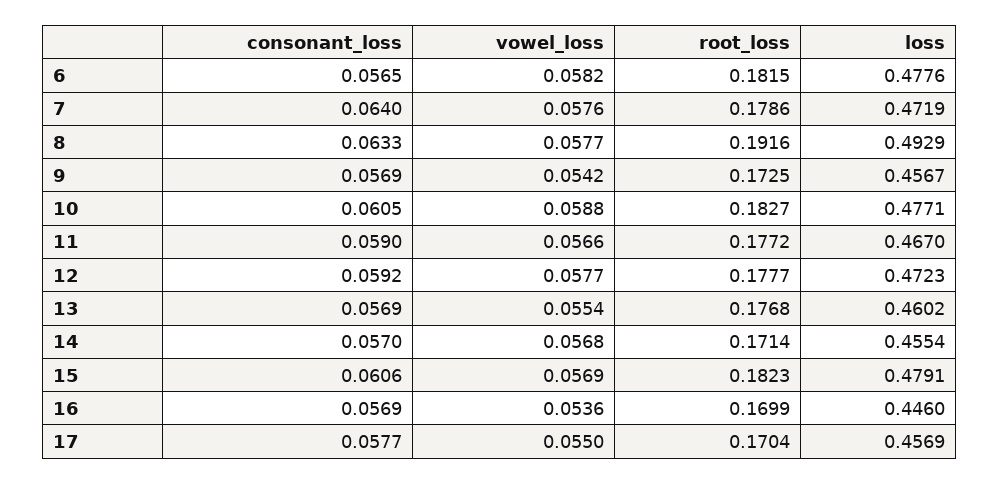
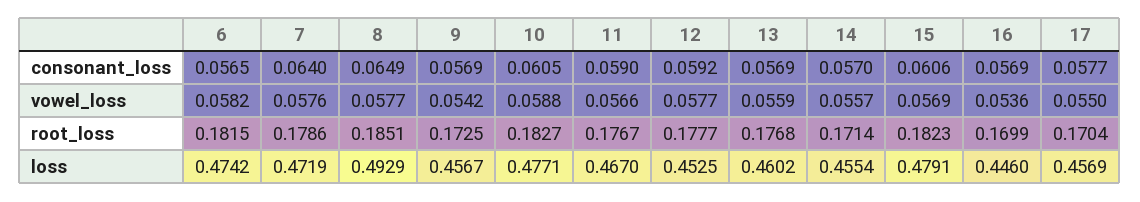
loss, 6: 0.4776 -> 0.4742
consonant_loss, 8: 0.0633 -> 0.0649
root_loss, 8: 0.1916 -> 0.1851
root_loss, 11: 0.1772 -> 0.1767
loss, 12: 0.4723 -> 0.4525
vowel_loss, 13: 0.0554 -> 0.0559
vowel_loss, 14: 0.0568 -> 0.0557

